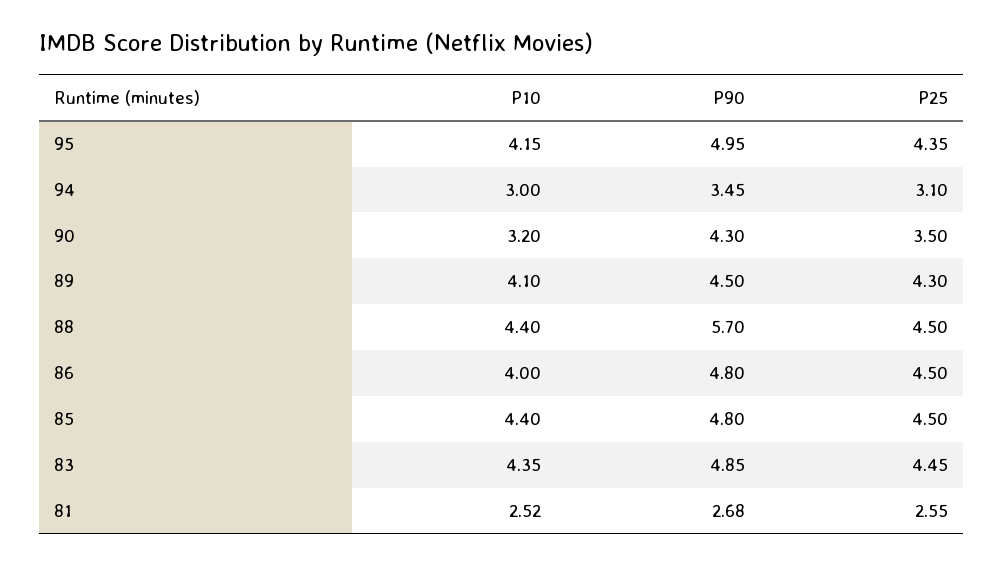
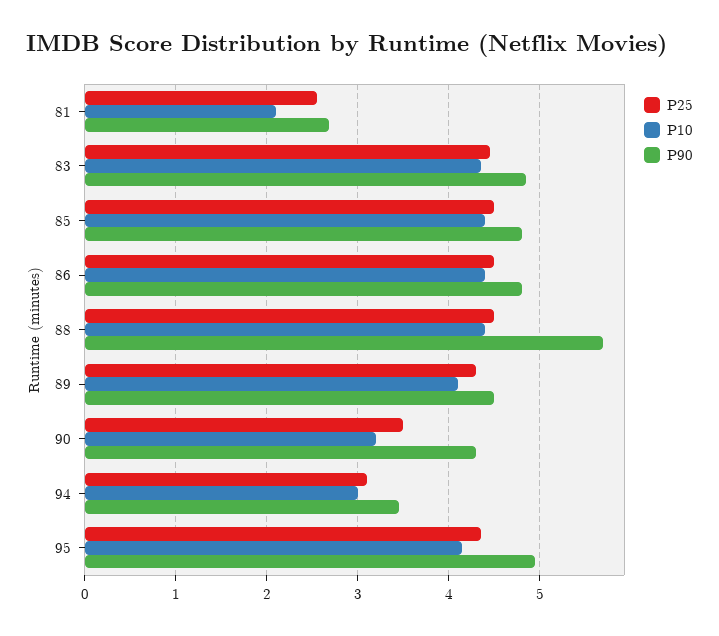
P10, 86: 4 -> 4.4
P10, 81: 2.52 -> 2.1

